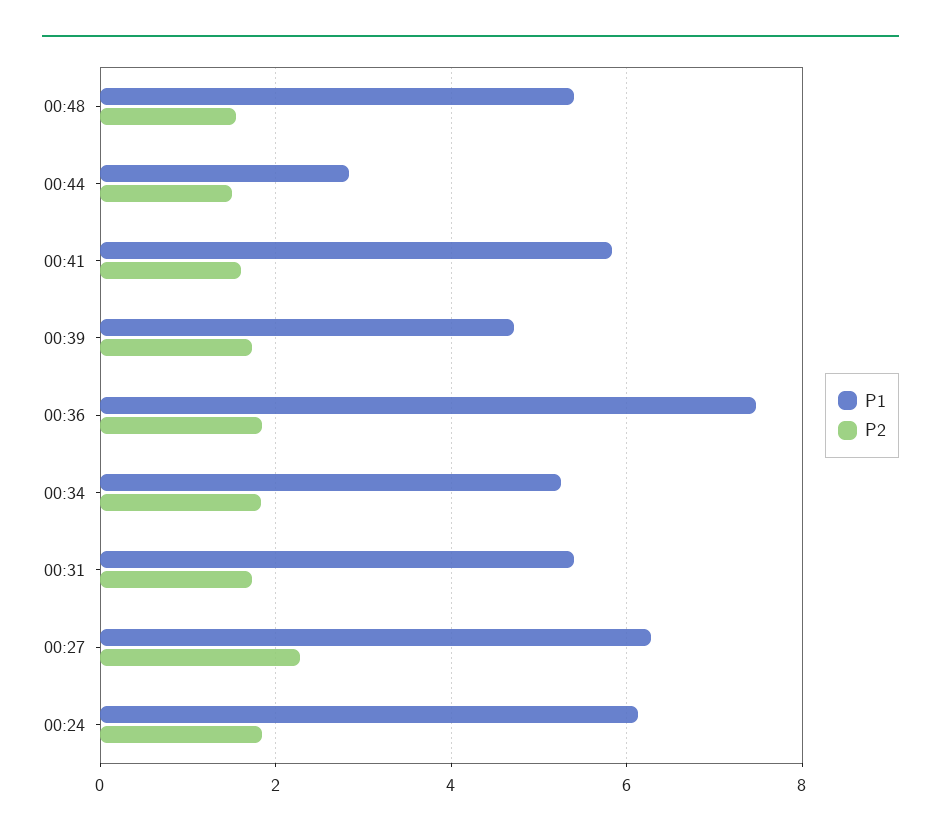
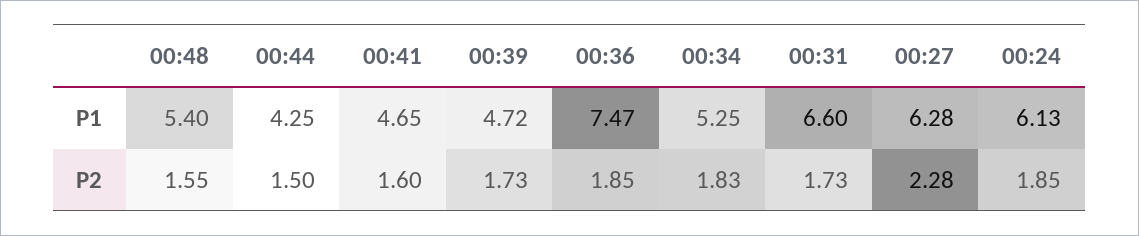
P1, 00:44: 2.8 -> 4.25
P1, 00:41: 5.8 -> 4.65
P1, 00:31: 5.4 -> 6.6

